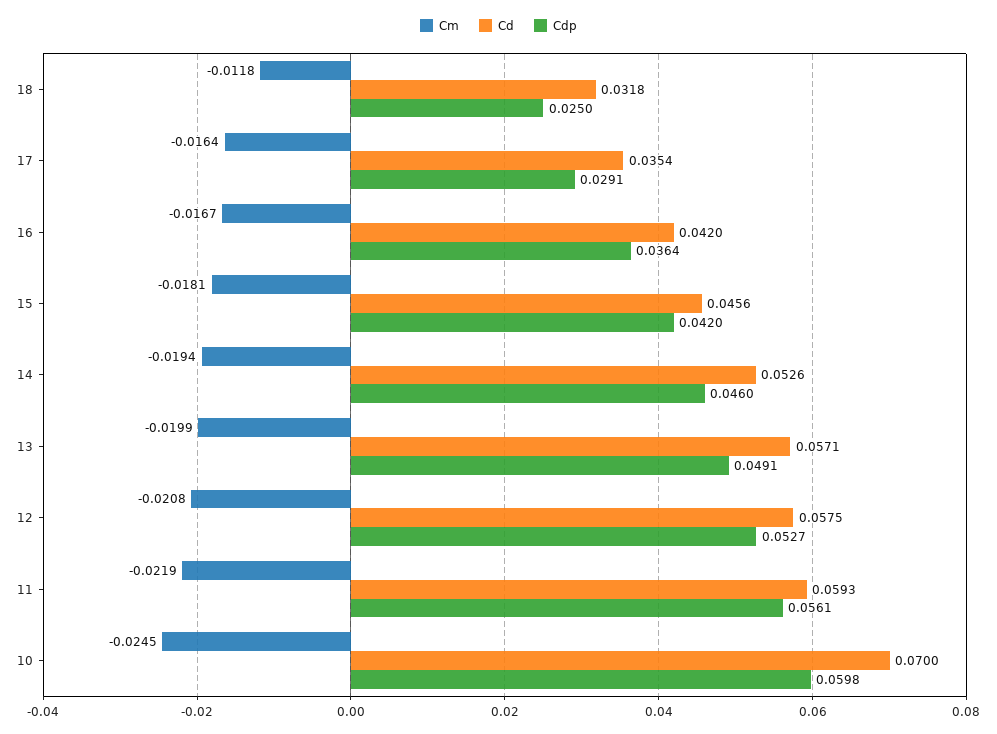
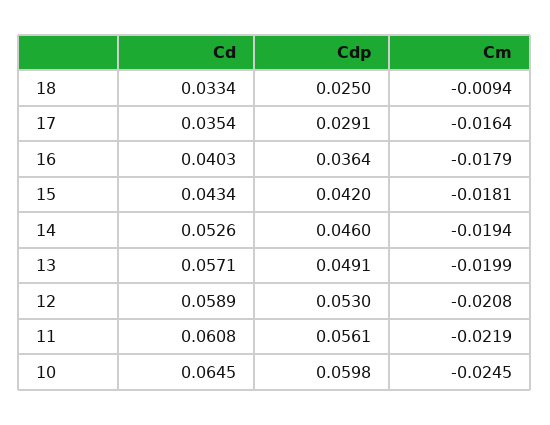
Cm, 18: -0.0118 -> -0.0094
Cd, 18: 0.0318 -> 0.0334
Cm, 16: -0.0167 -> -0.0179
Cd, 16: 0.042 -> 0.0403
Cd, 15: 0.0456 -> 0.0434
Cd, 12: 0.0575 -> 0.0589
Cdp, 12: 0.0527 -> 0.053
Cd, 11: 0.0593 -> 0.0608
Cd, 10: 0.07 -> 0.0645

